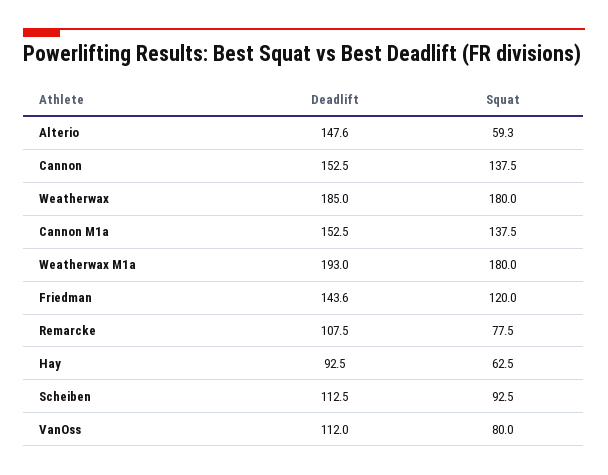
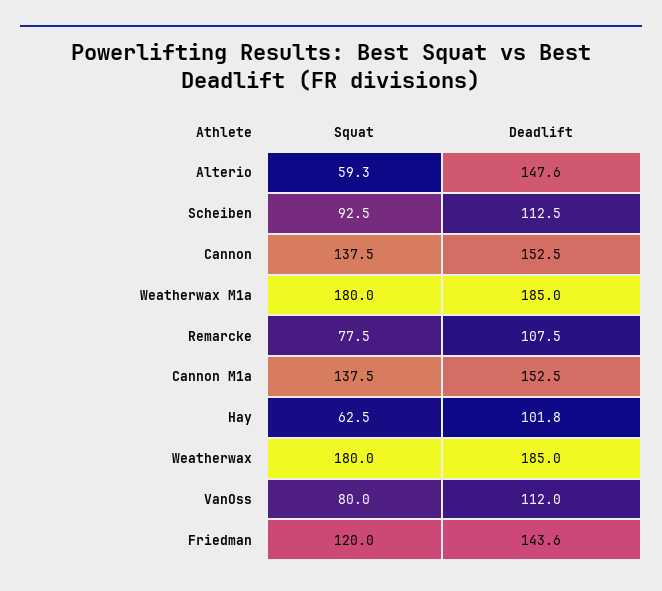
Deadlift, Weatherwax M1a: 193 -> 185
Deadlift, Hay: 92.5 -> 101.8

